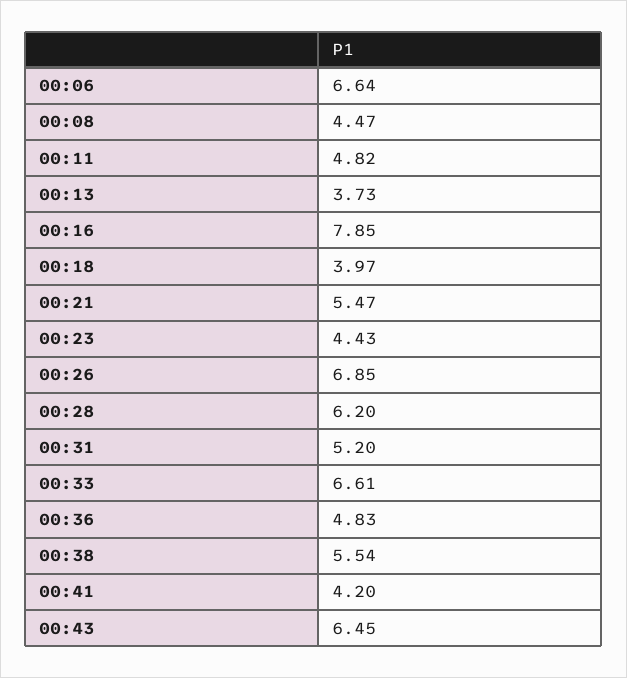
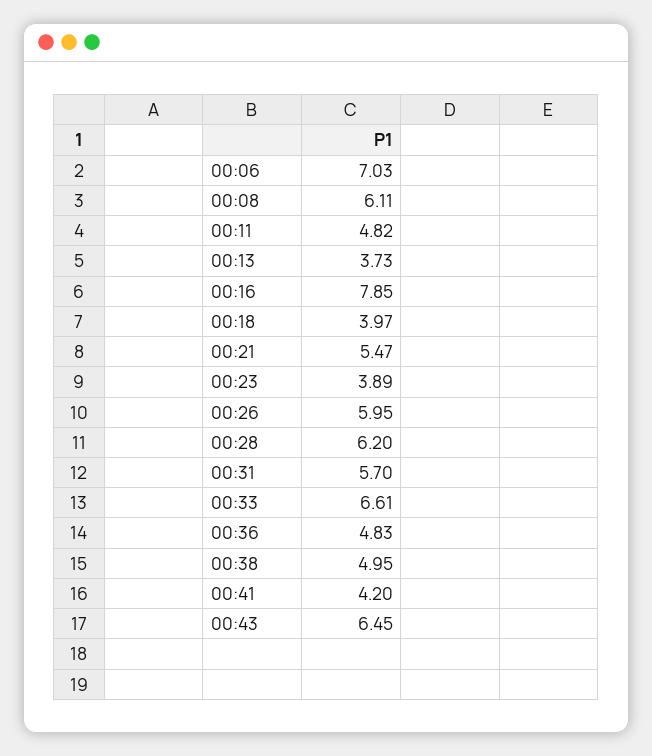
00:06: 6.64 -> 7.03
00:08: 4.47 -> 6.11
00:23: 4.43 -> 3.89
00:26: 6.85 -> 5.95
00:31: 5.2 -> 5.7
00:38: 5.54 -> 4.95

